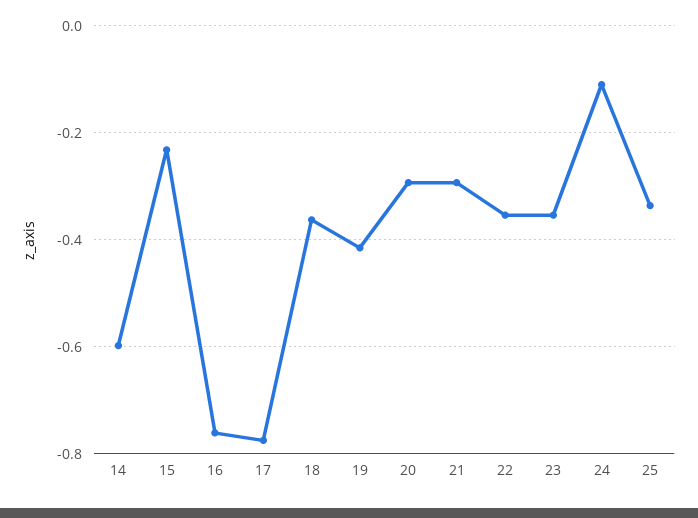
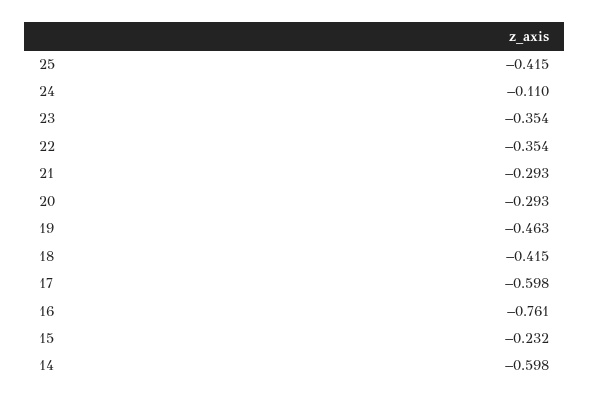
17: -0.78 -> -0.598
18: -0.36 -> -0.415
19: -0.42 -> -0.463
25: -0.34 -> -0.415

